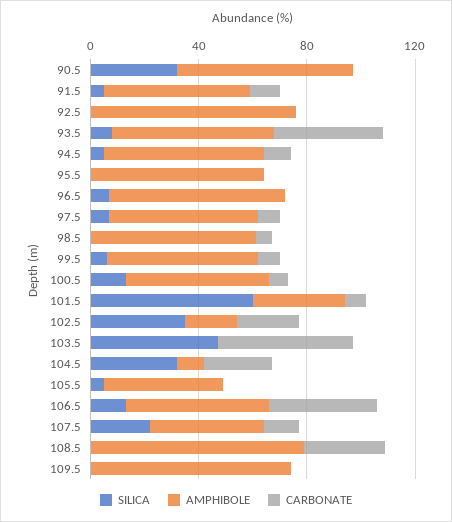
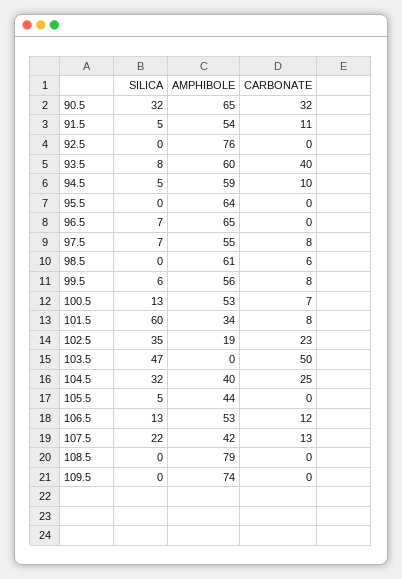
CARBONATE, 90.5: 0 -> 32
AMPHIBOLE, 104.5: 10 -> 40
CARBONATE, 106.5: 40 -> 12
CARBONATE, 108.5: 30 -> 0

